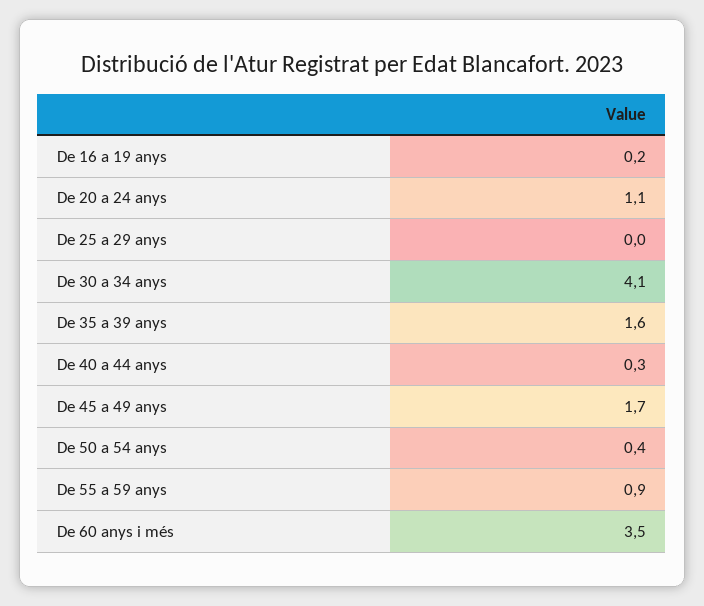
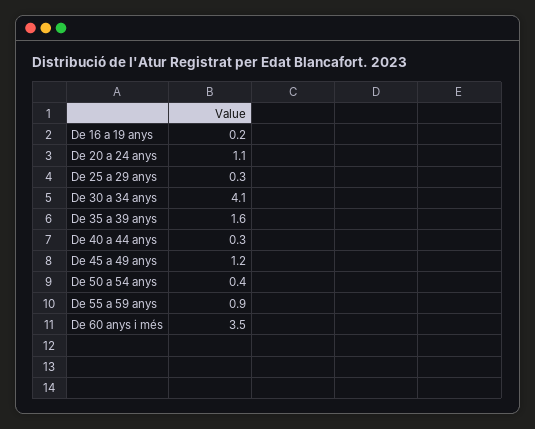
De 25 a 29 anys: 0 -> 0.3
De 45 a 49 anys: 1.7 -> 1.2

